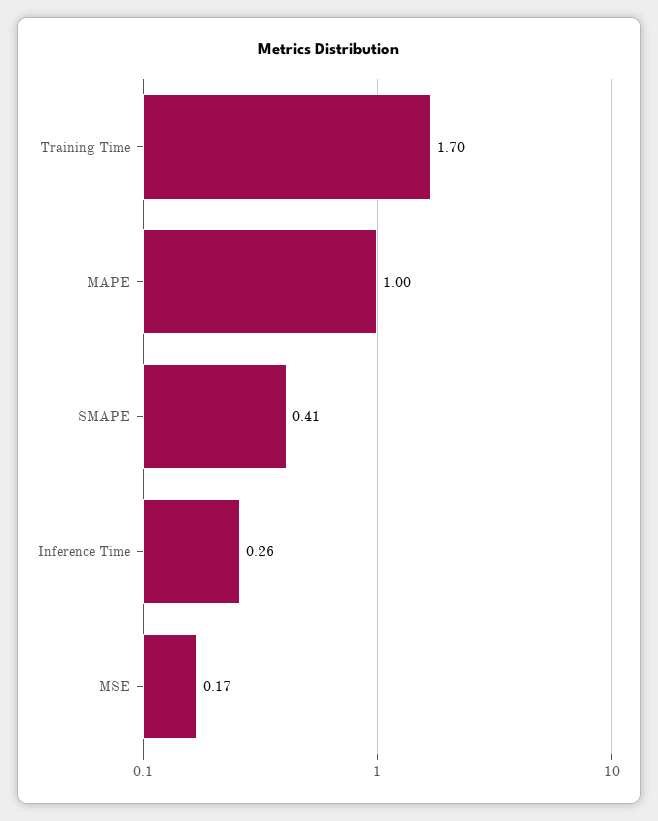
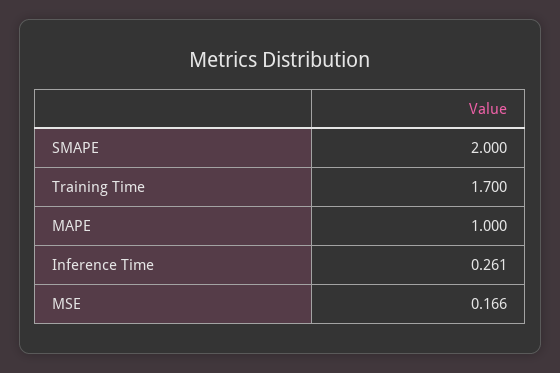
SMAPE: 0.41 -> 2

